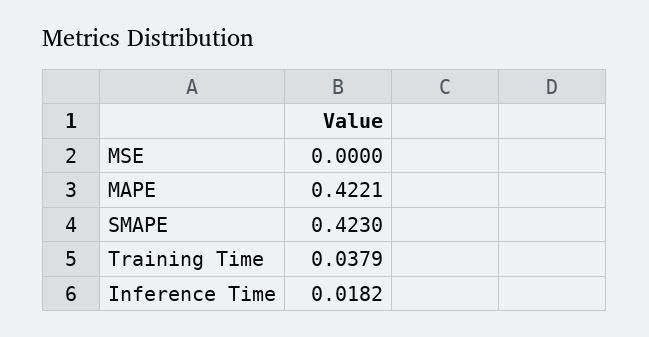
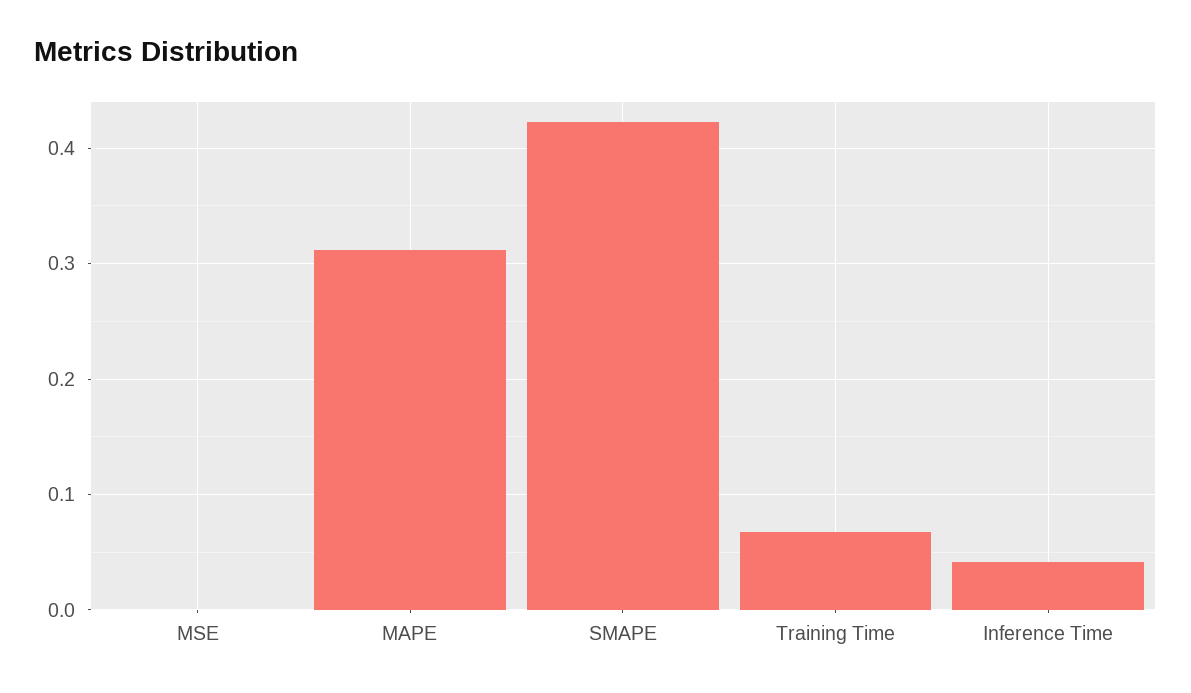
MAPE: 0.4221 -> 0.31
Training Time: 0.0379 -> 0.07
Inference Time: 0.0182 -> 0.04

